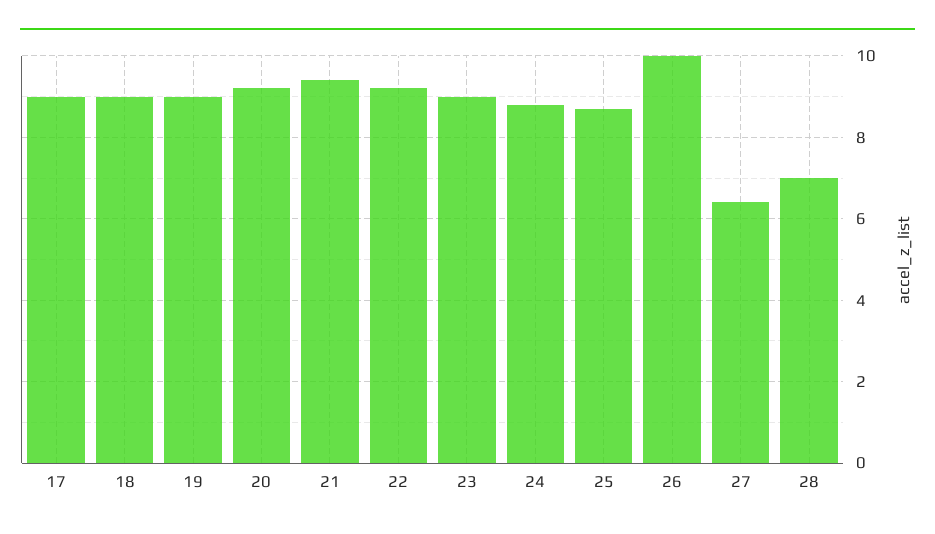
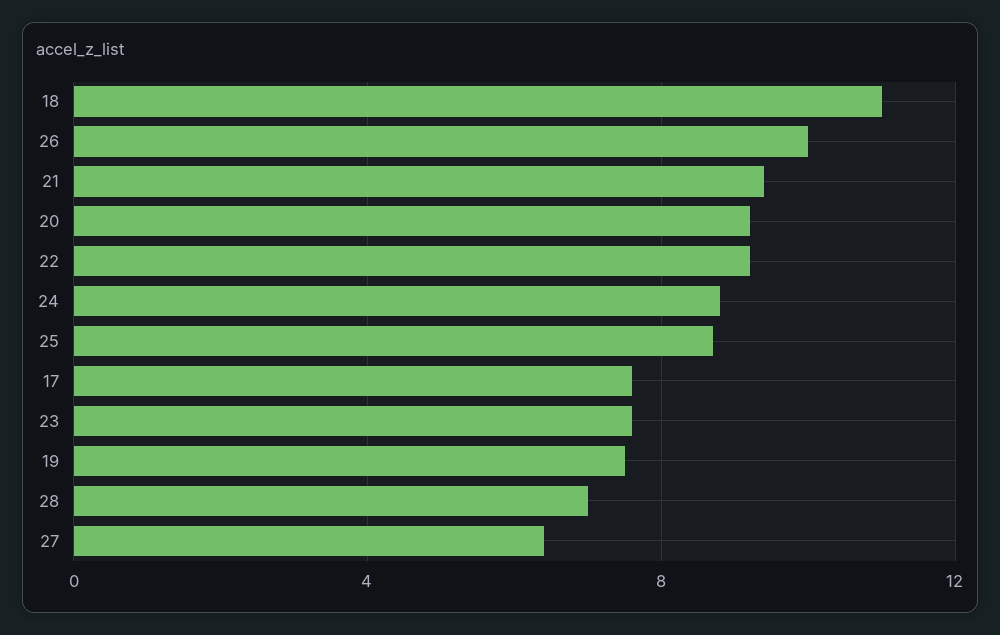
17: 9 -> 7.5
18: 9 -> 11
19: 9 -> 7.5
23: 9 -> 7.5

